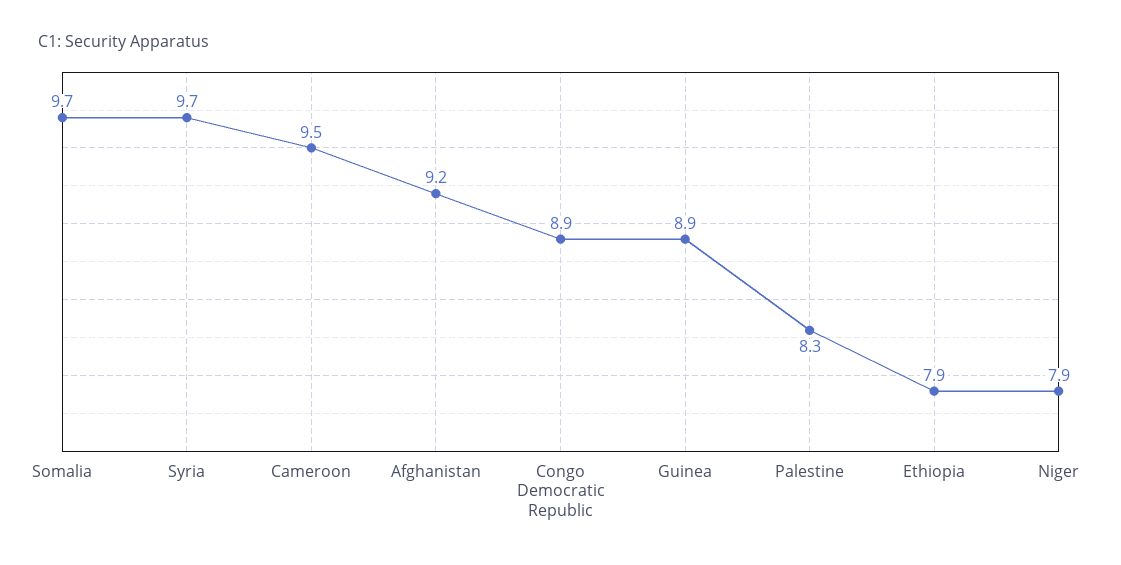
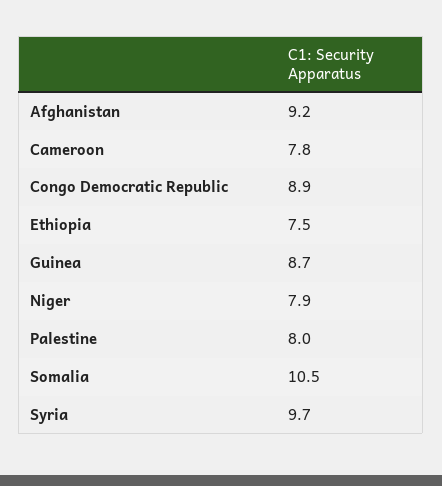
Somalia: 9.7 -> 10.5
Cameroon: 9.5 -> 7.8
Guinea: 8.9 -> 8.7
Palestine: 8.3 -> 8
Ethiopia: 7.9 -> 7.5

